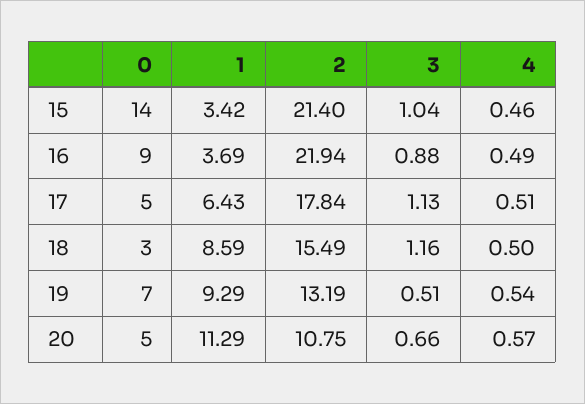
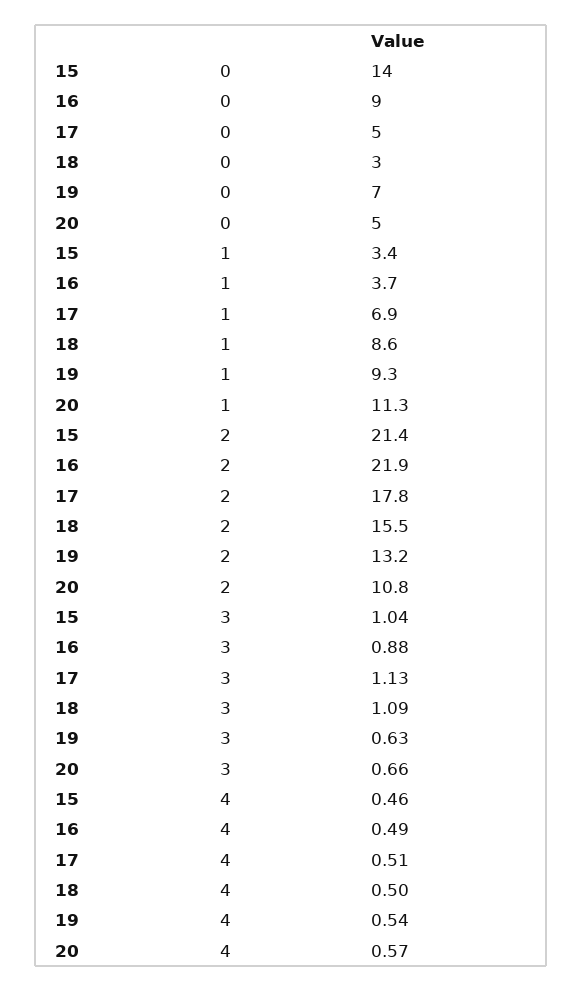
1, 17: 6.43 -> 6.9
3, 18: 1.16 -> 1.09
3, 19: 0.51 -> 0.63

